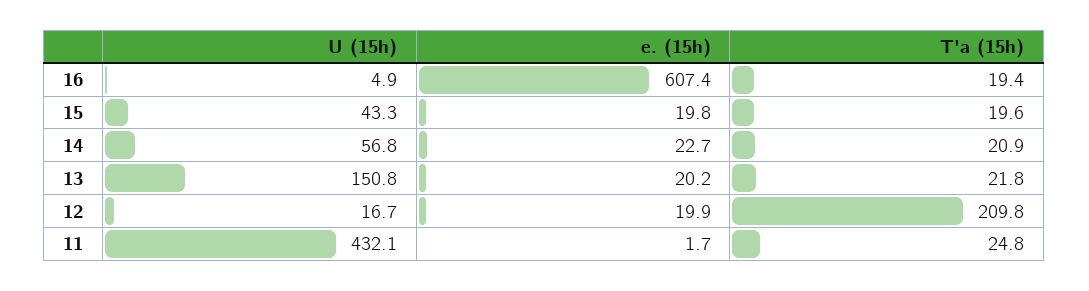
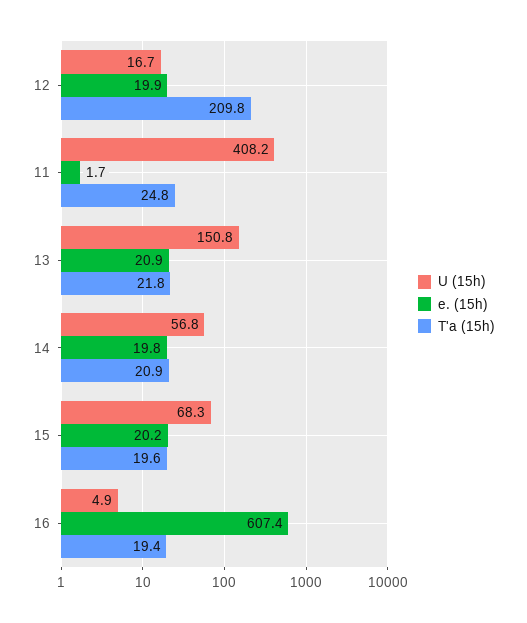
U (15h), 15: 43.3 -> 68.3
e. (15h), 15: 19.8 -> 20.2
e. (15h), 14: 22.7 -> 19.8
e. (15h), 13: 20.2 -> 20.9
U (15h), 11: 432.1 -> 408.2

